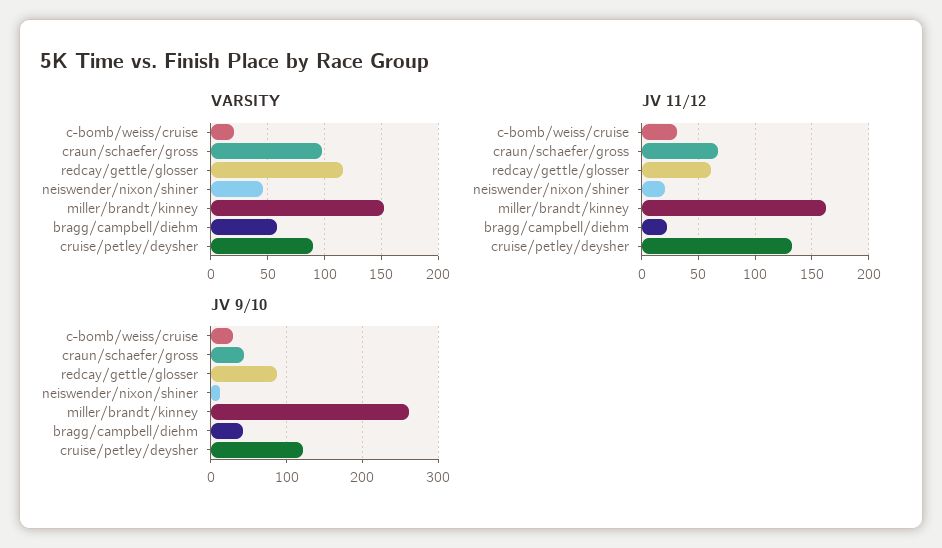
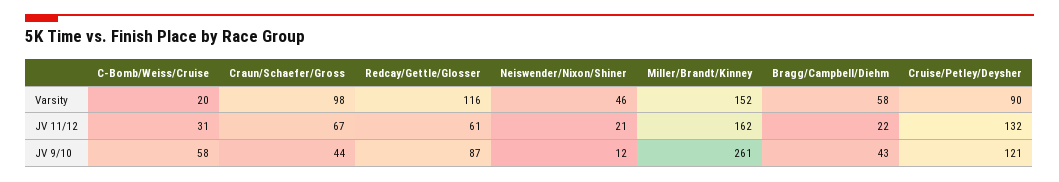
JV 9/10, c-bomb/weiss/cruise: 30 -> 58

